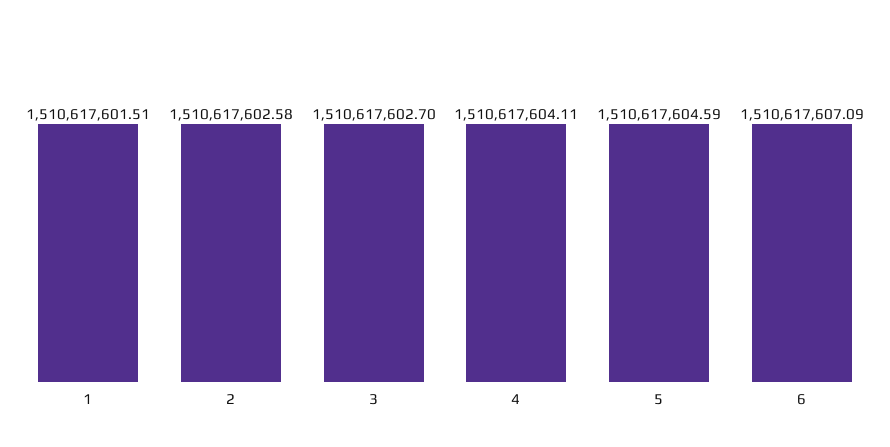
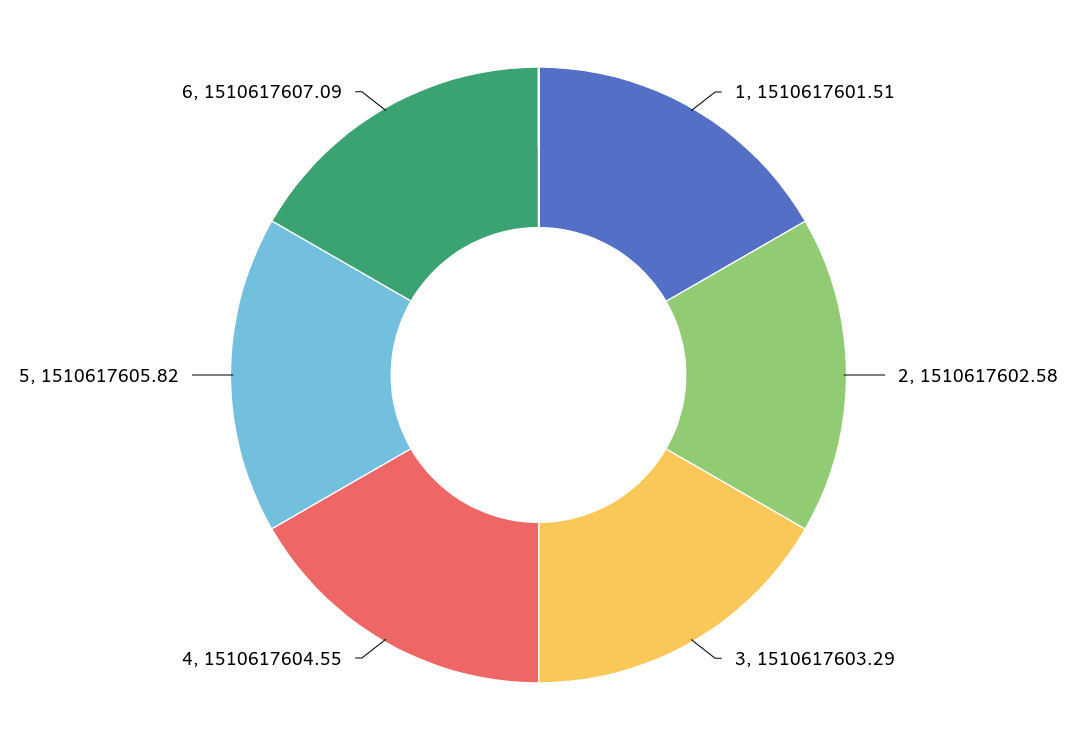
3: 1510617602.7 -> 1510617603.29
4: 1510617604.11 -> 1510617604.55
5: 1510617604.59 -> 1510617605.82

